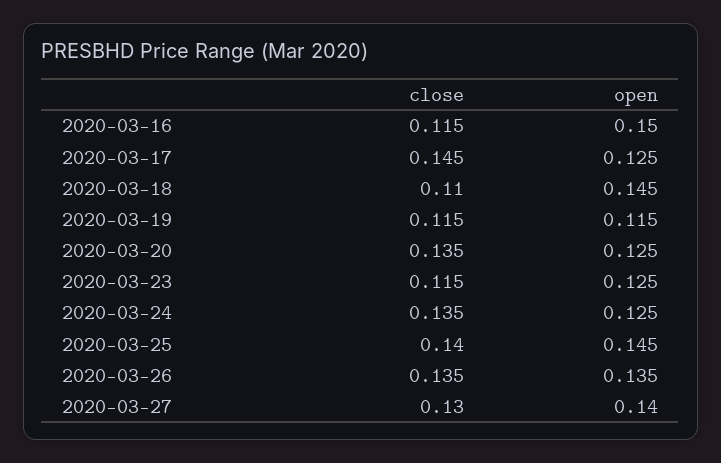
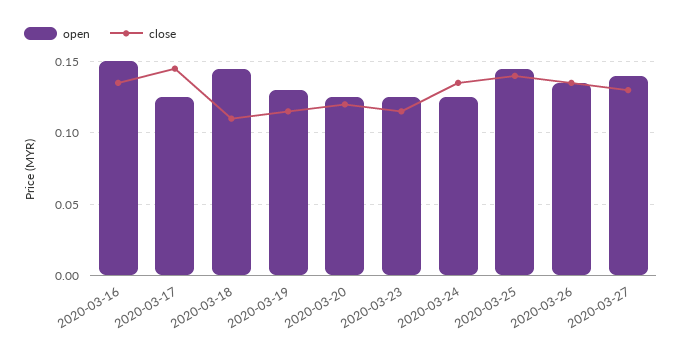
close, 2020-03-16: 0.115 -> 0.135
open, 2020-03-19: 0.115 -> 0.13
close, 2020-03-20: 0.135 -> 0.12

